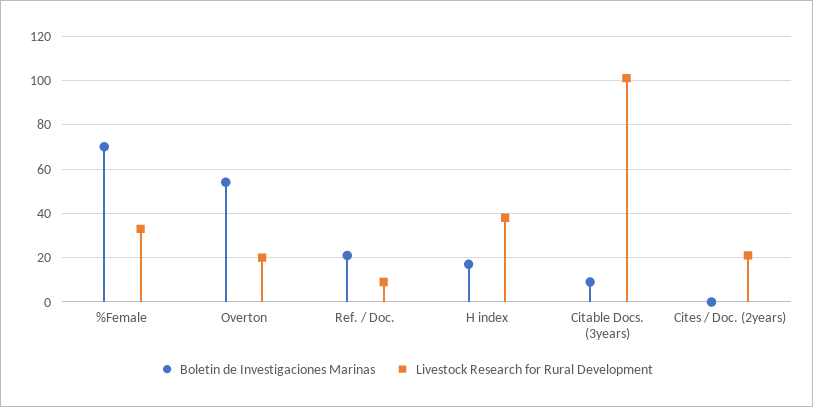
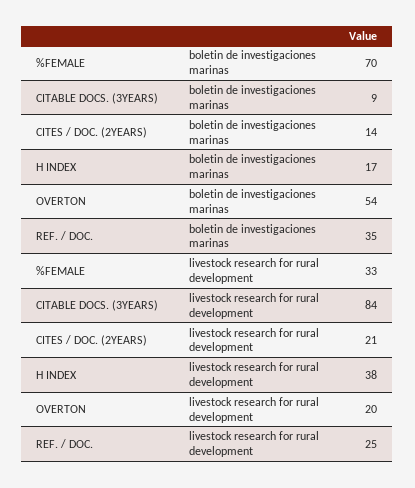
Boletin de Investigaciones Marinas, Ref. / Doc.: 20 -> 35
Livestock Research for Rural Development, Ref. / Doc.: 10 -> 25
Livestock Research for Rural Development, Citable Docs. (3years): 100 -> 84
Boletin de Investigaciones Marinas, Cites / Doc. (2years): 0 -> 14

